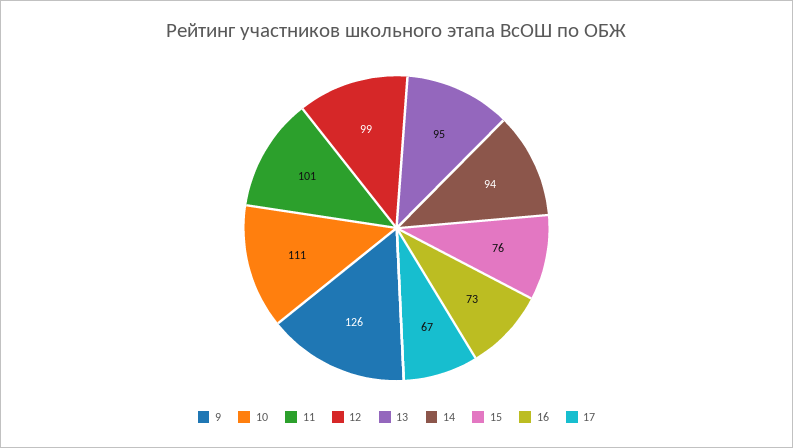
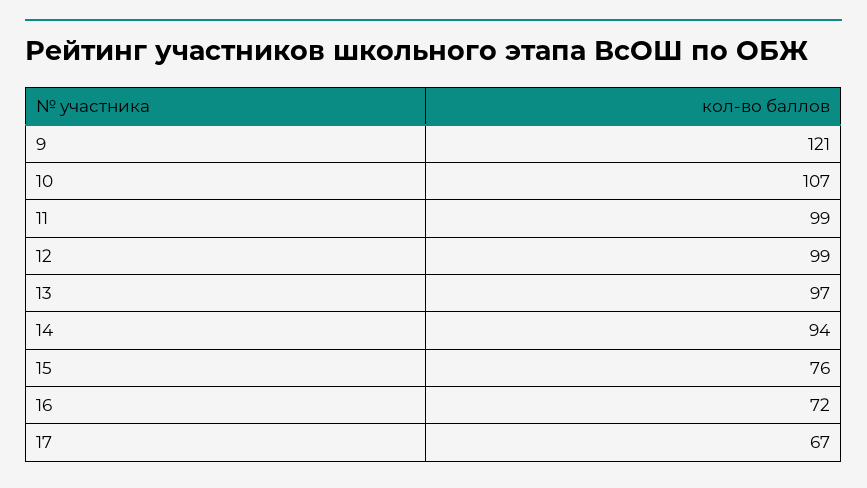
9: 126 -> 121
10: 111 -> 107
11: 101 -> 99
13: 95 -> 97
16: 73 -> 72

